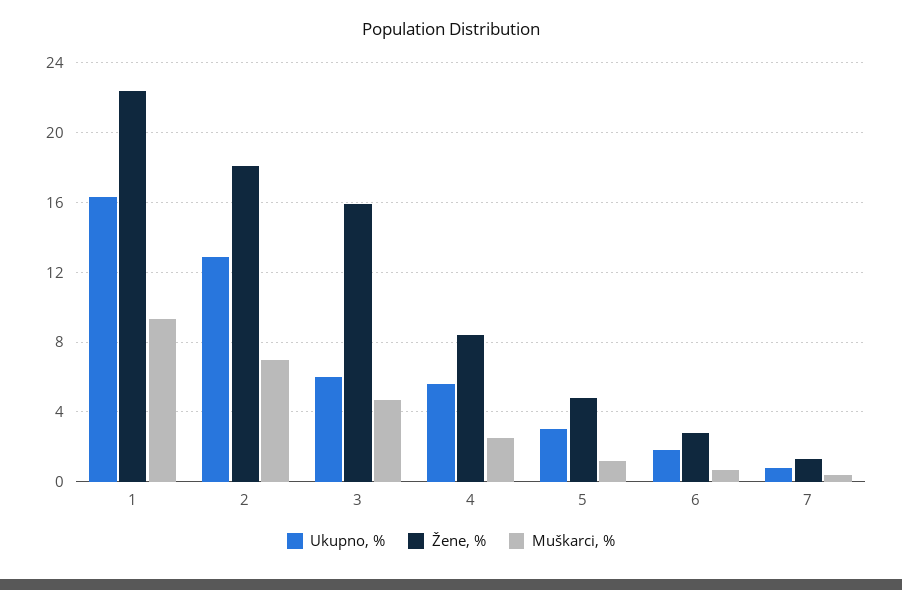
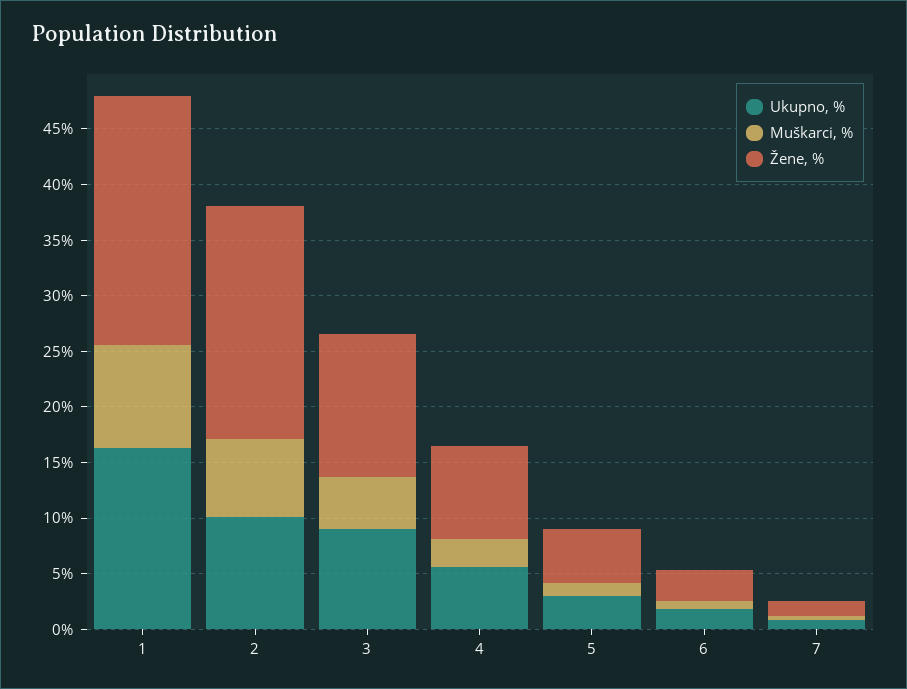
Ukupno, %, 2: 13 -> 10
Žene, %, 2: 18 -> 21
Ukupno, %, 3: 6 -> 9
Žene, %, 3: 16 -> 13

